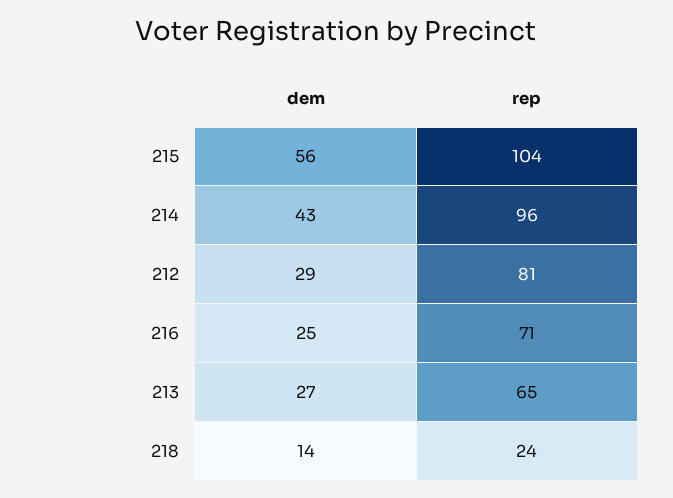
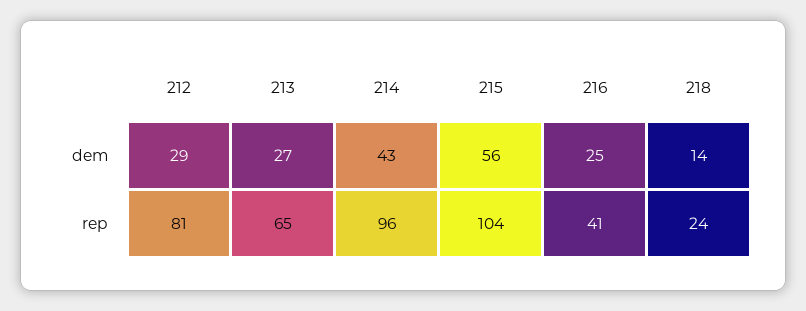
rep, 216: 71 -> 41

